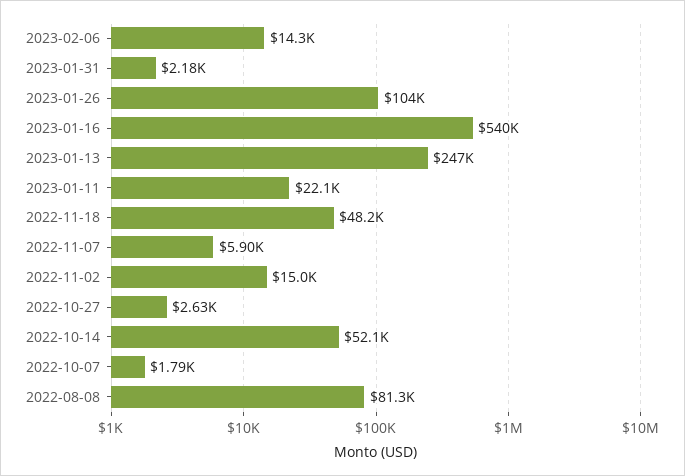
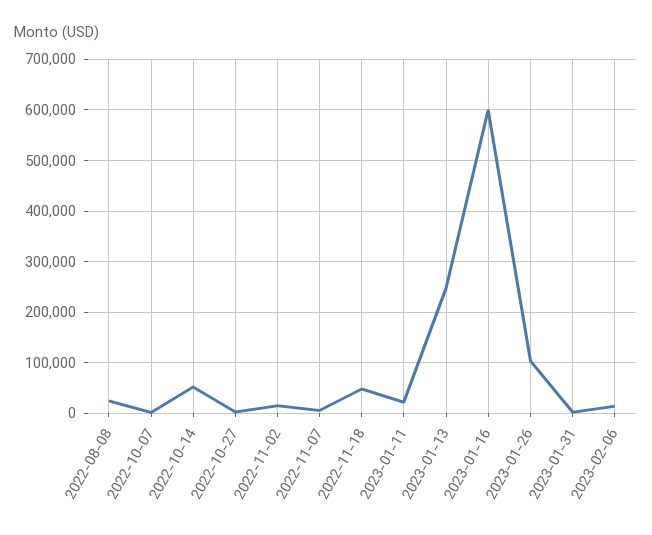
2023-01-16: 540000 -> 600000
2022-08-08: 81300 -> 20000

